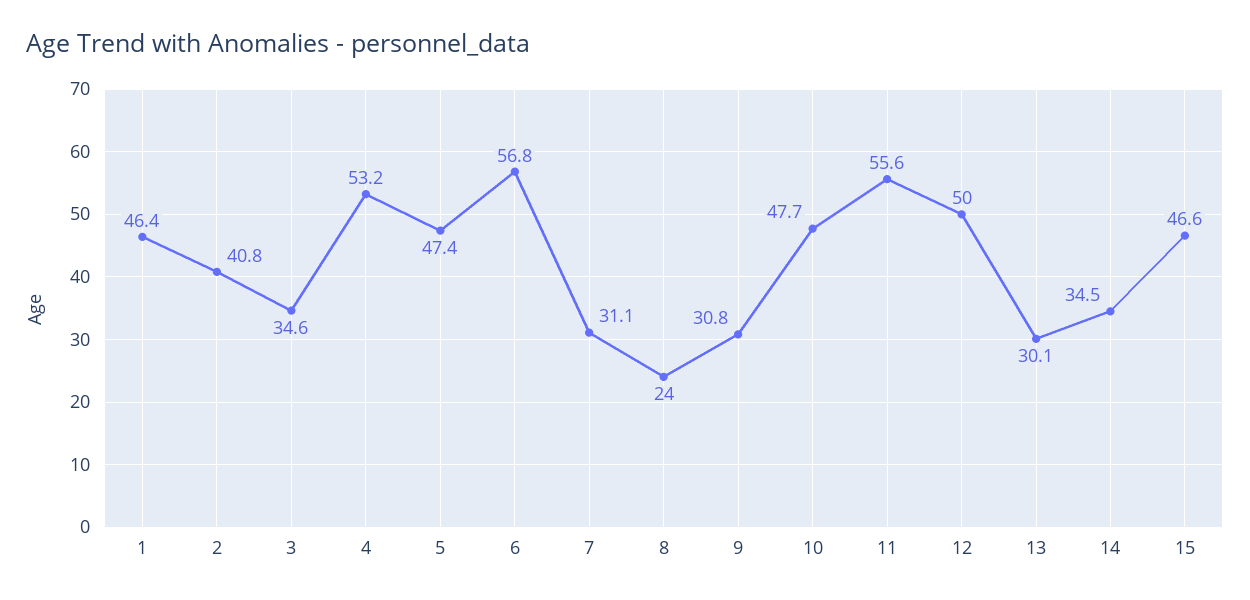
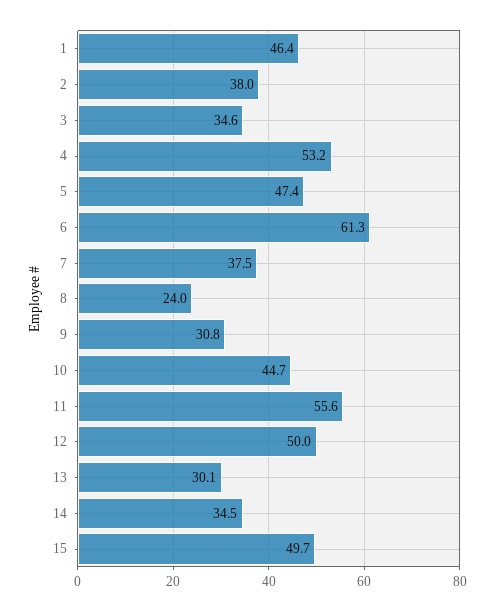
2: 40.8 -> 38
6: 56.8 -> 61.3
7: 31.1 -> 37.5
10: 47.7 -> 44.7
15: 46.6 -> 49.7

